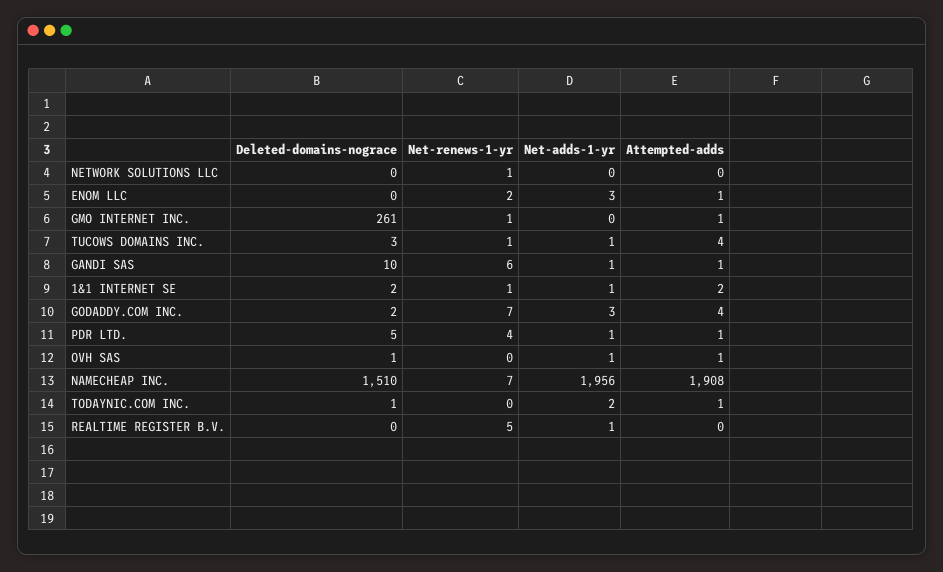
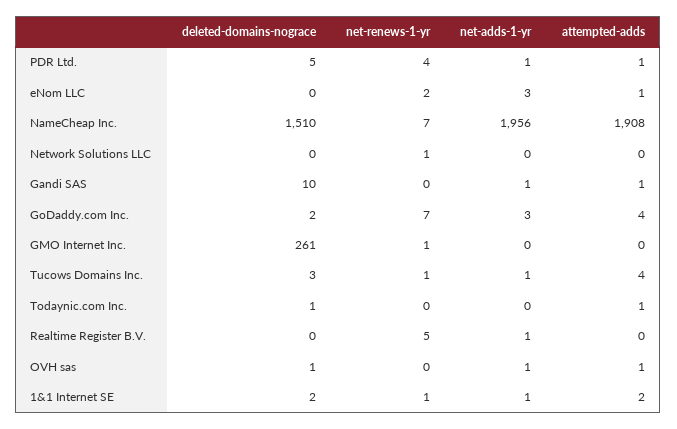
Attempted-adds, GMO INTERNET INC.: 1 -> 0
Net-renews-1-yr, GANDI SAS: 6 -> 0
Net-adds-1-yr, TODAYNIC.COM INC.: 2 -> 0

